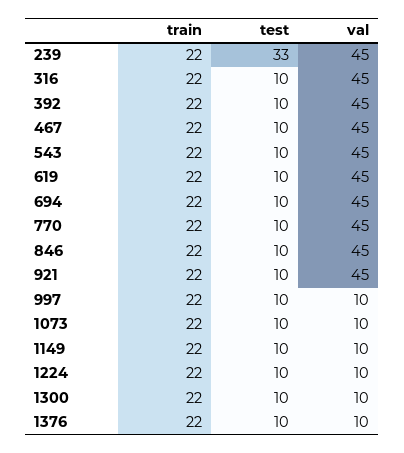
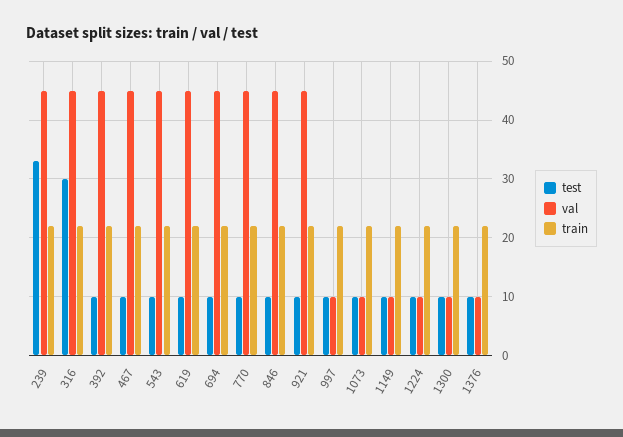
test, 316: 10 -> 30

